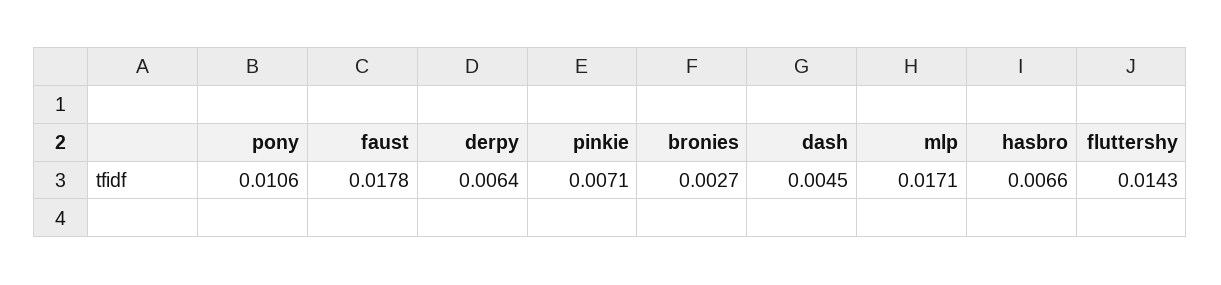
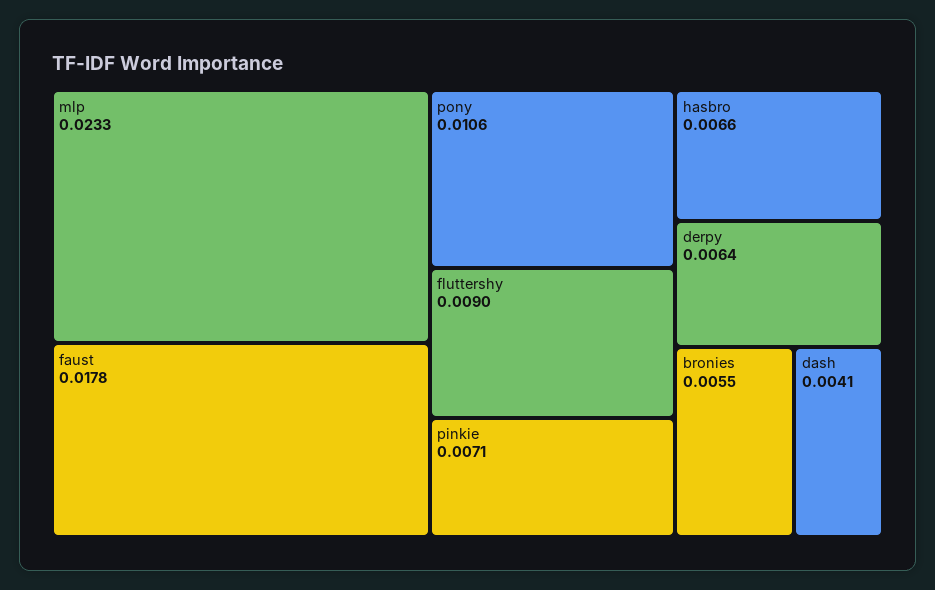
bronies: 0.0027 -> 0.0055
dash: 0.0045 -> 0.0041
mlp: 0.0171 -> 0.0233
fluttershy: 0.0143 -> 0.009

